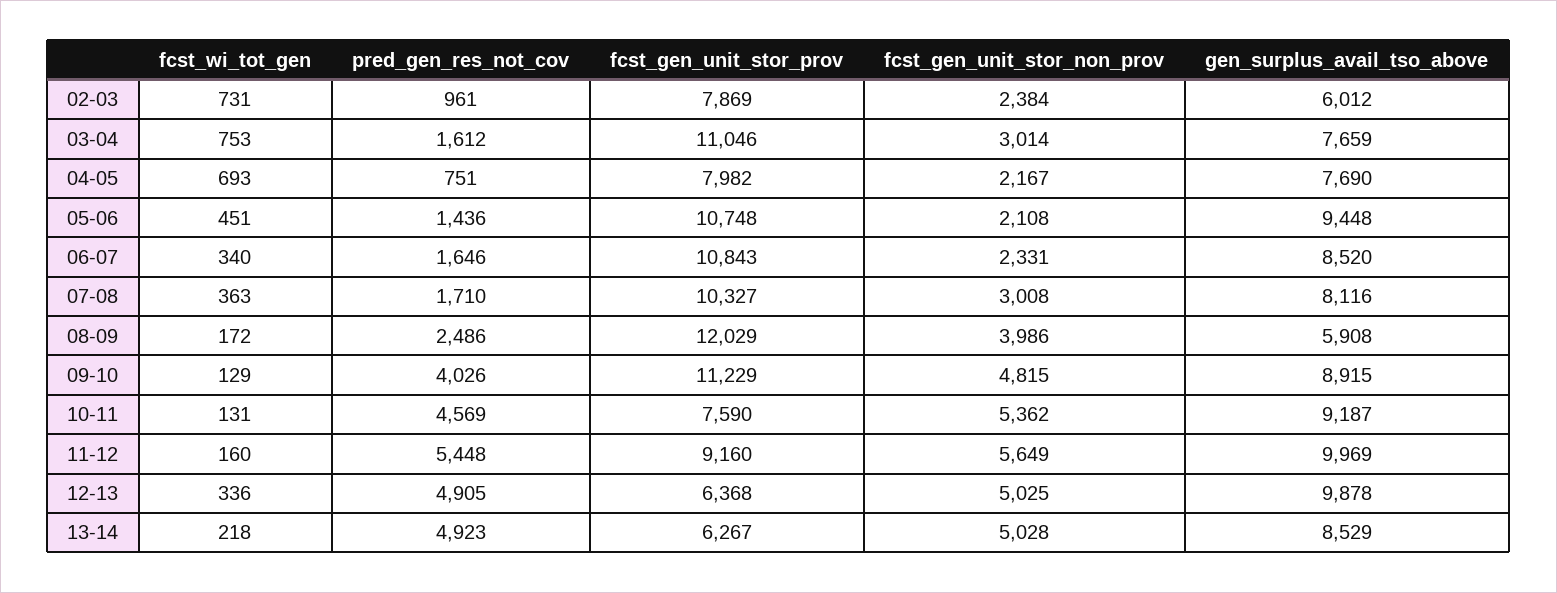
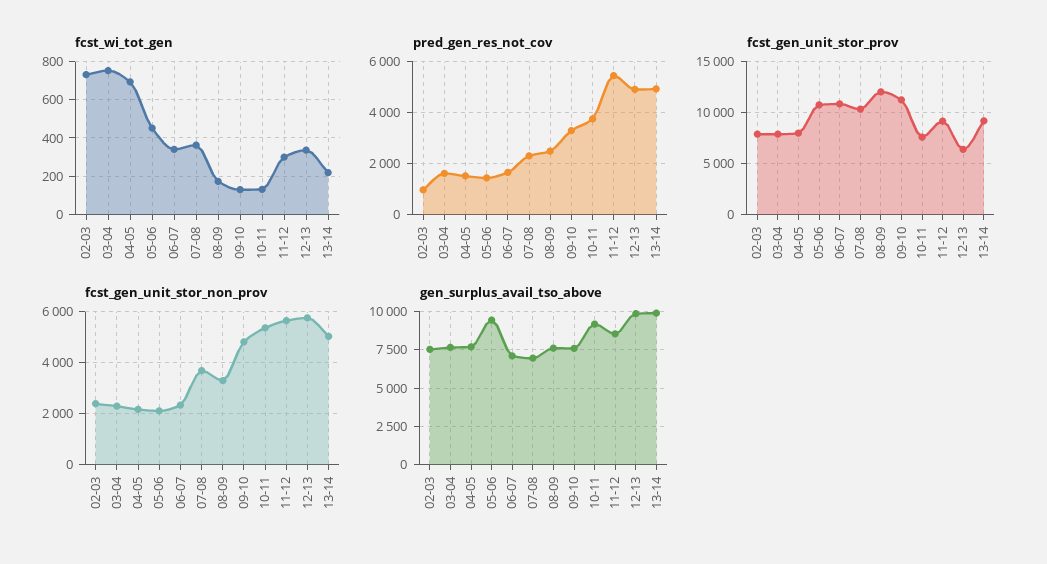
gen_surplus_avail_tso_above, 02-03: 6012 -> 7500
fcst_gen_unit_stor_prov, 03-04: 11046 -> 8000
fcst_gen_unit_stor_non_prov, 03-04: 3014 -> 2250
pred_gen_res_not_cov, 04-05: 751 -> 1500
gen_surplus_avail_tso_above, 06-07: 8520 -> 7000
pred_gen_res_not_cov, 07-08: 1710 -> 2250
fcst_gen_unit_stor_non_prov, 07-08: 3008 -> 3750
gen_surplus_avail_tso_above, 07-08: 8116 -> 7000
fcst_gen_unit_stor_non_prov, 08-09: 3986 -> 3250
gen_surplus_avail_tso_above, 08-09: 5908 -> 7500
pred_gen_res_not_cov, 09-10: 4026 -> 3250
gen_surplus_avail_tso_above, 09-10: 8915 -> 7500
pred_gen_res_not_cov, 10-11: 4569 -> 3750
fcst_wi_tot_gen, 11-12: 160 -> 300
gen_surplus_avail_tso_above, 11-12: 9969 -> 8500
fcst_gen_unit_stor_non_prov, 12-13: 5025 -> 5750
fcst_gen_unit_stor_prov, 13-14: 6267 -> 9000
gen_surplus_avail_tso_above, 13-14: 8529 -> 10000

